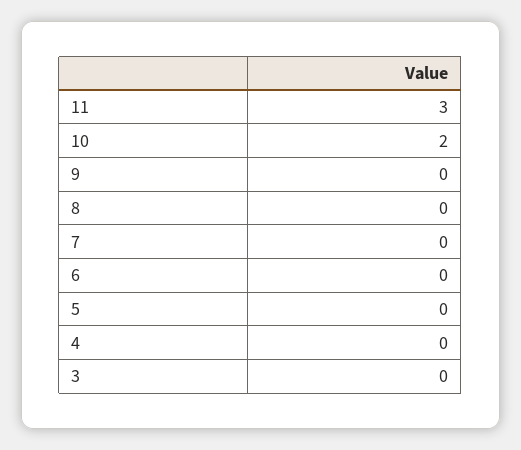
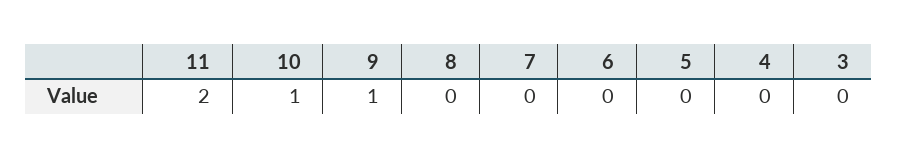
11: 3 -> 2
10: 2 -> 1
9: 0 -> 1

